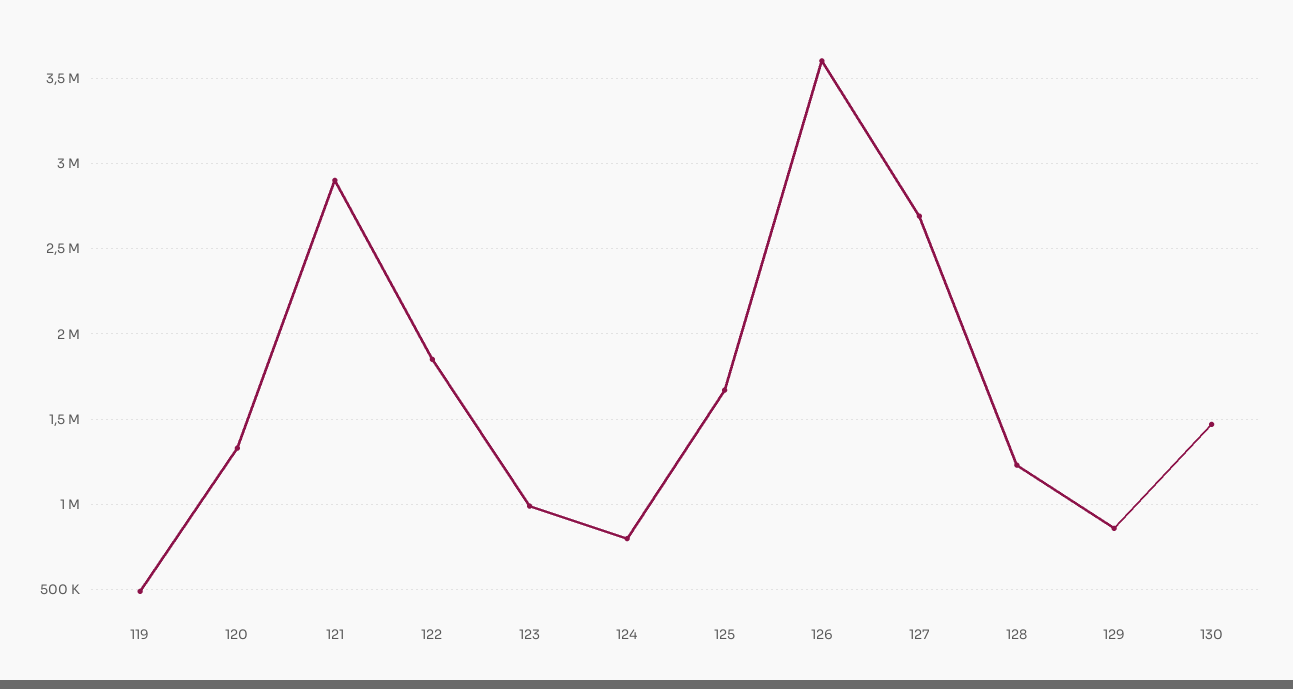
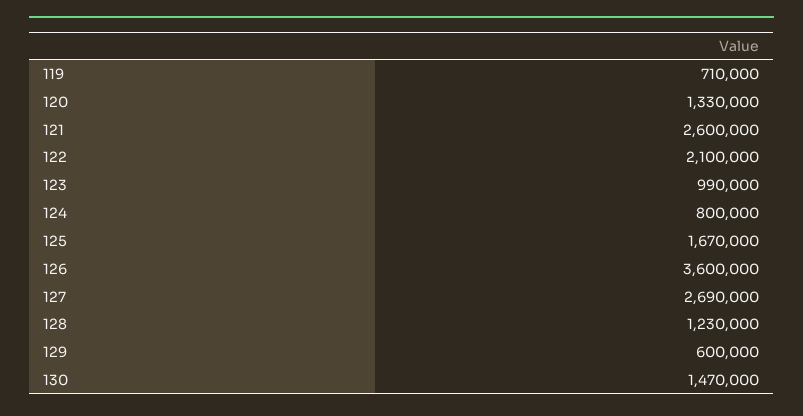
119: 500000 -> 710000
121: 2900000 -> 2600000
122: 1850000 -> 2100000
129: 850000 -> 600000

